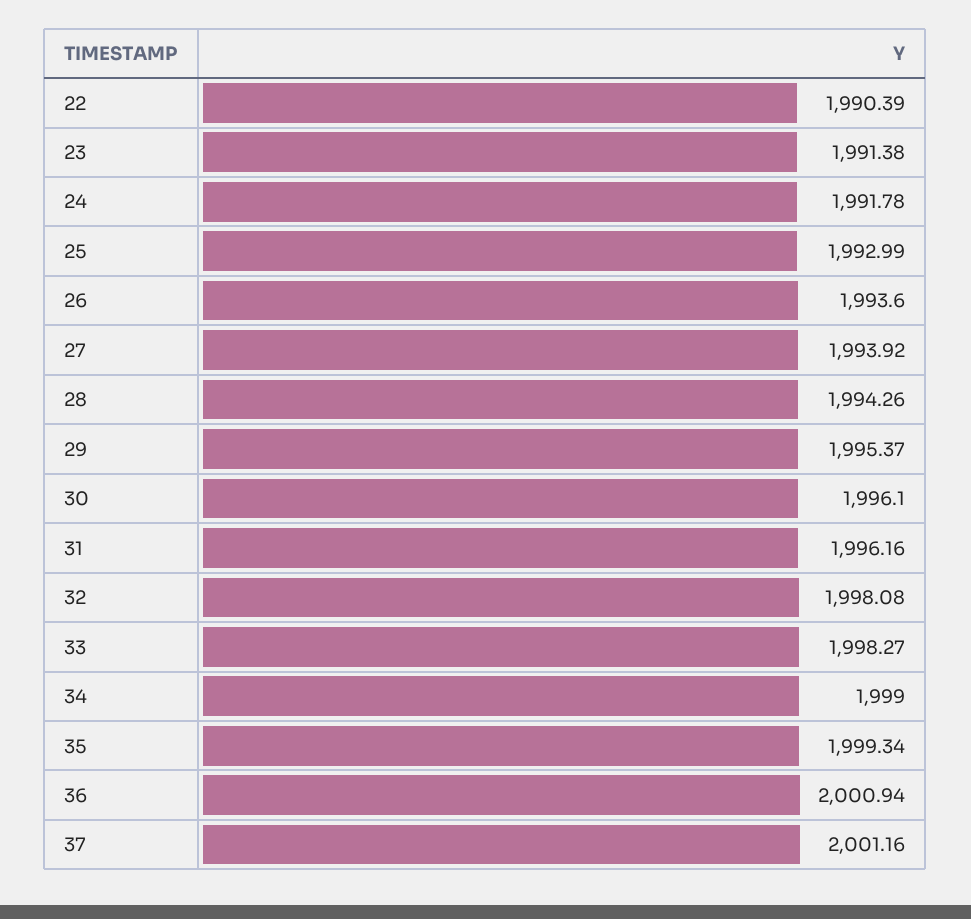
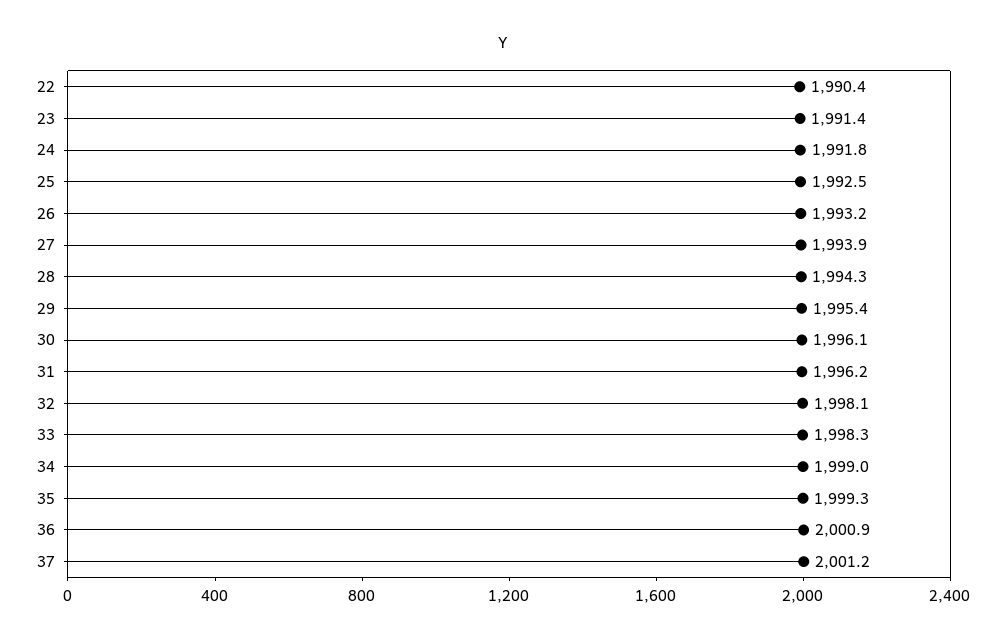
25: 1992.99 -> 1992.5
26: 1993.6 -> 1993.2

